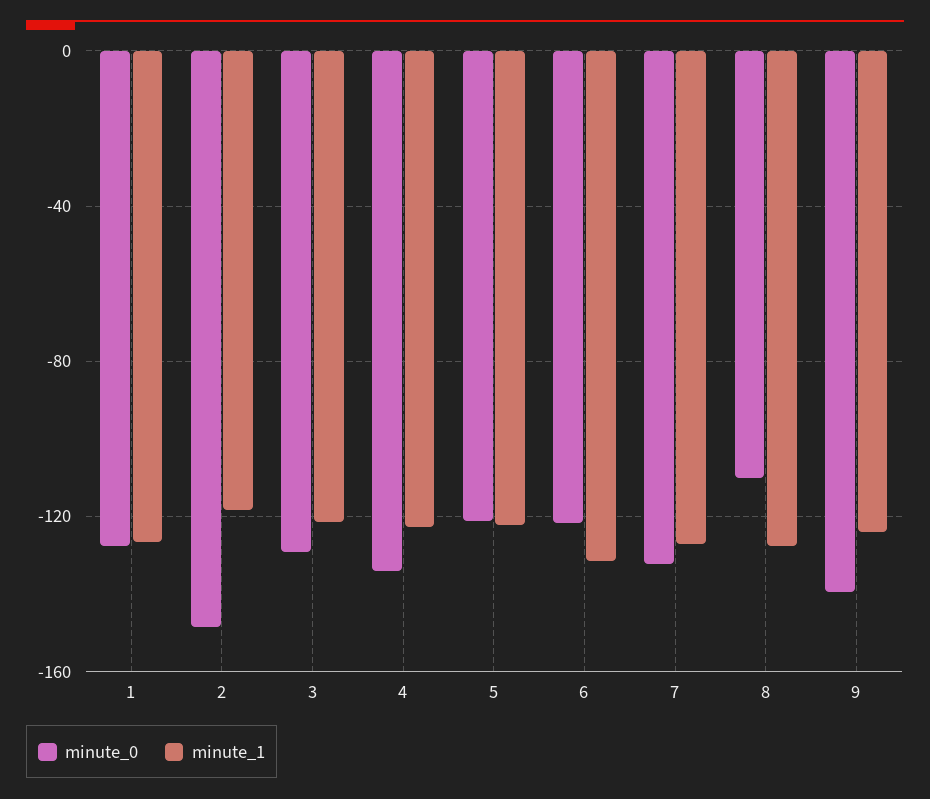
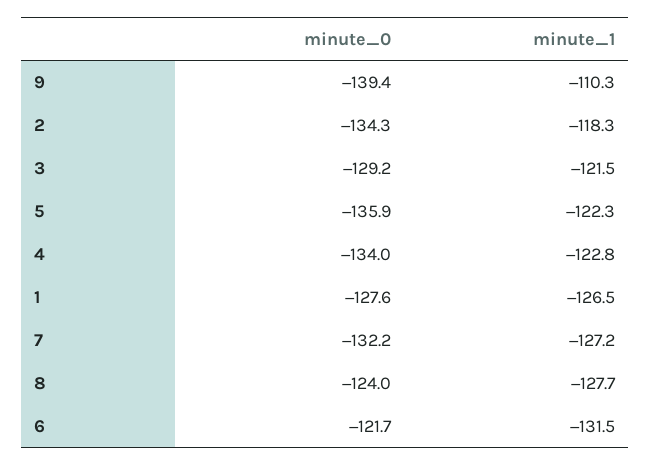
minute_0, 2: -150 -> -134.3
minute_0, 5: -120 -> -135.9
minute_0, 8: -110 -> -124
minute_1, 9: -125 -> -110.3

